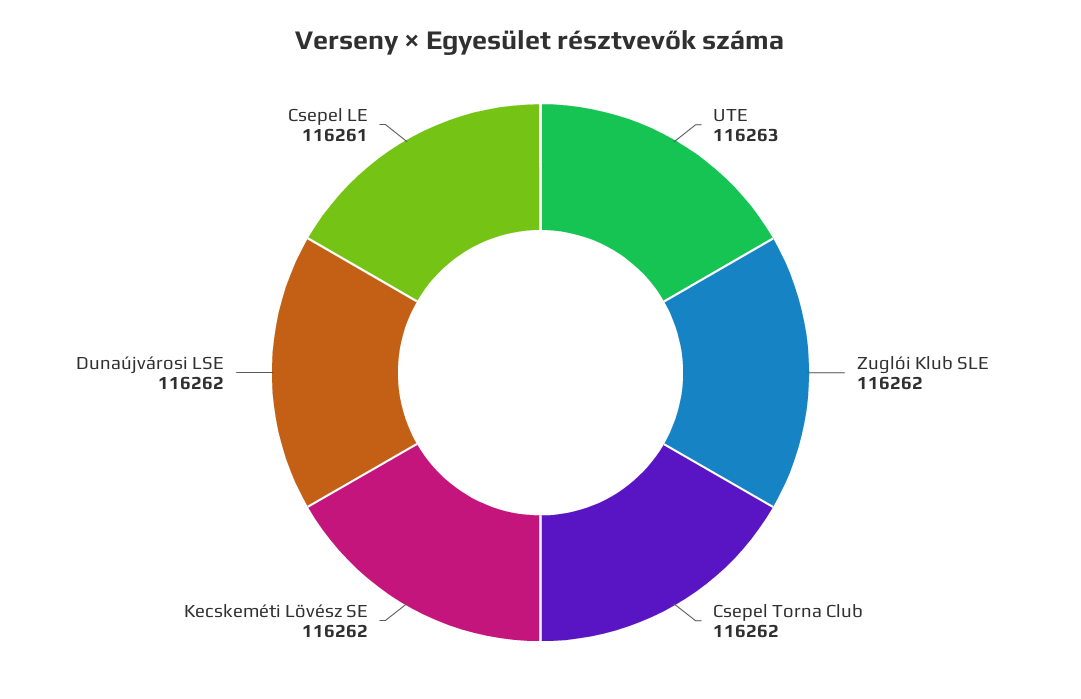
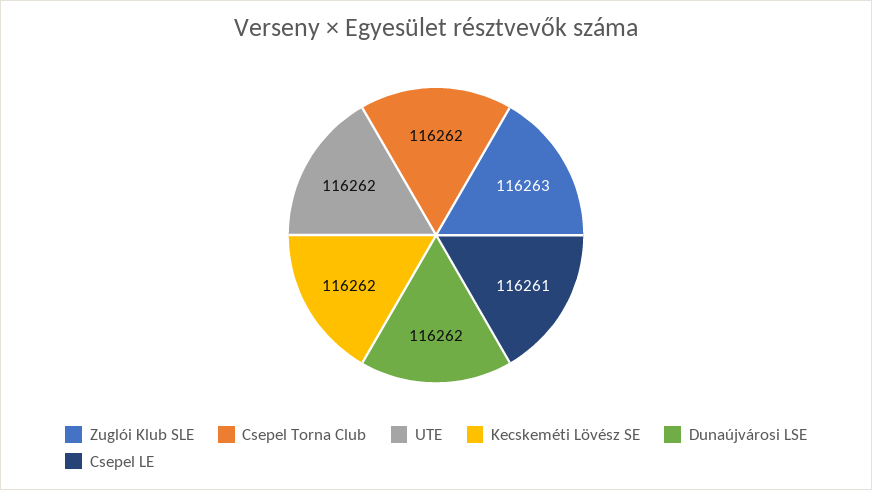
UTE: 116263 -> 116262
Zuglói Klub SLE: 116262 -> 116263

